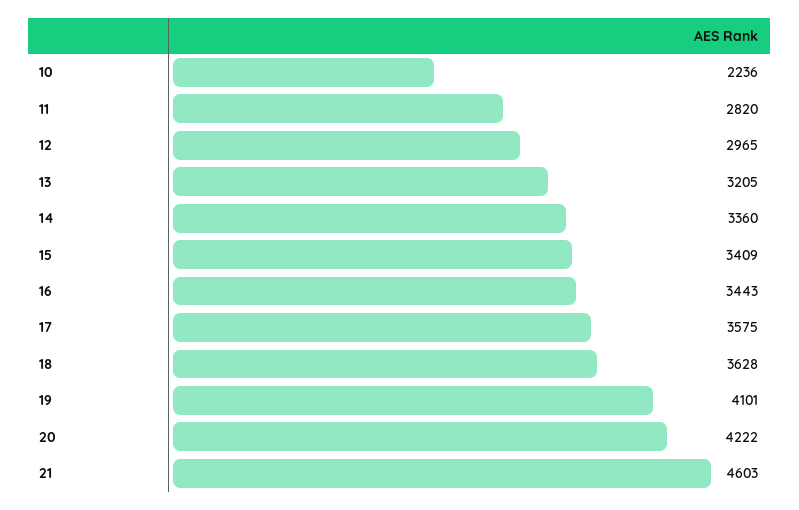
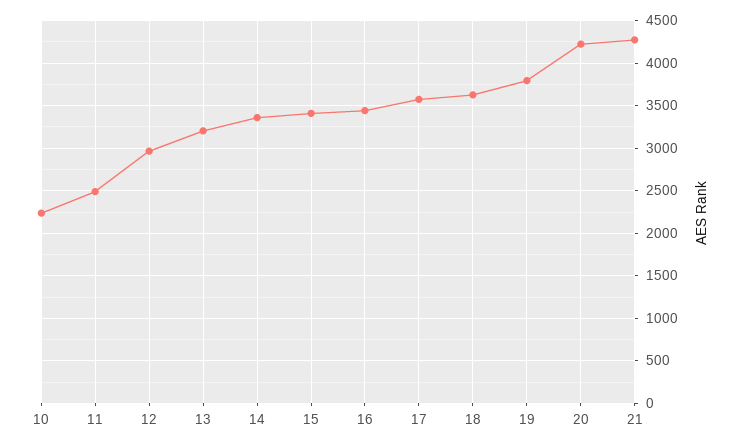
11: 2820 -> 2500
19: 4101 -> 3800
21: 4603 -> 4300

